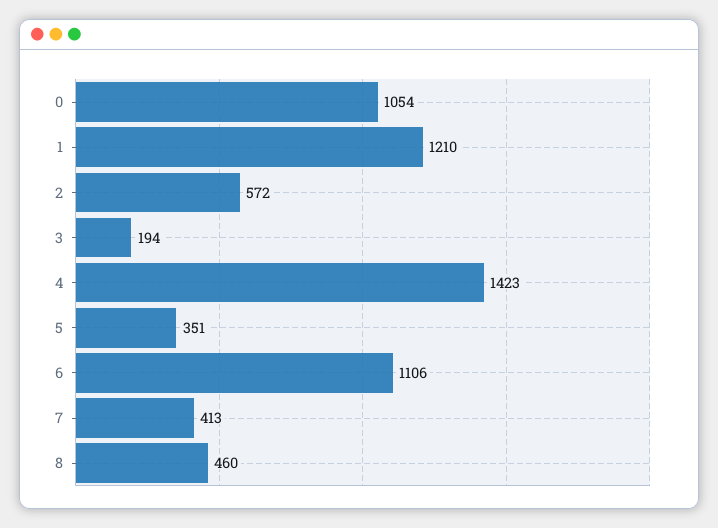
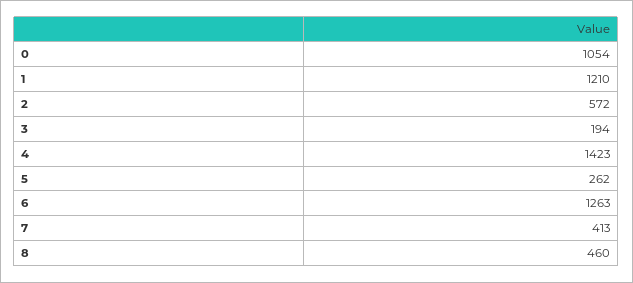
5: 351 -> 262
6: 1106 -> 1263

